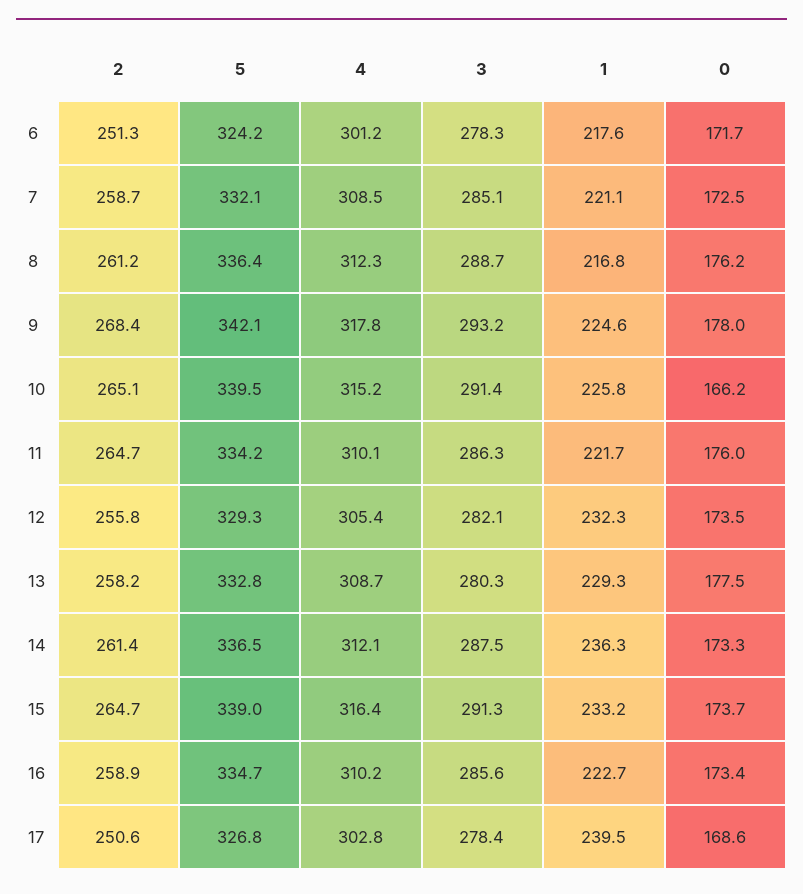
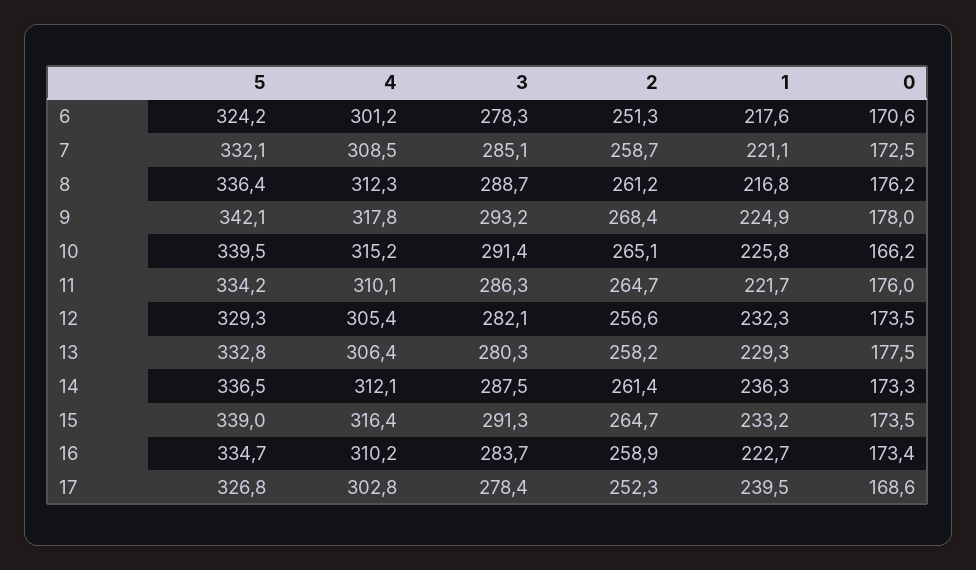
0, 6: 171.7 -> 170.6
1, 9: 224.6 -> 224.9
2, 12: 255.8 -> 256.6
4, 13: 308.7 -> 306.4
0, 15: 173.7 -> 173.5
3, 16: 285.6 -> 283.7
2, 17: 250.6 -> 252.3

